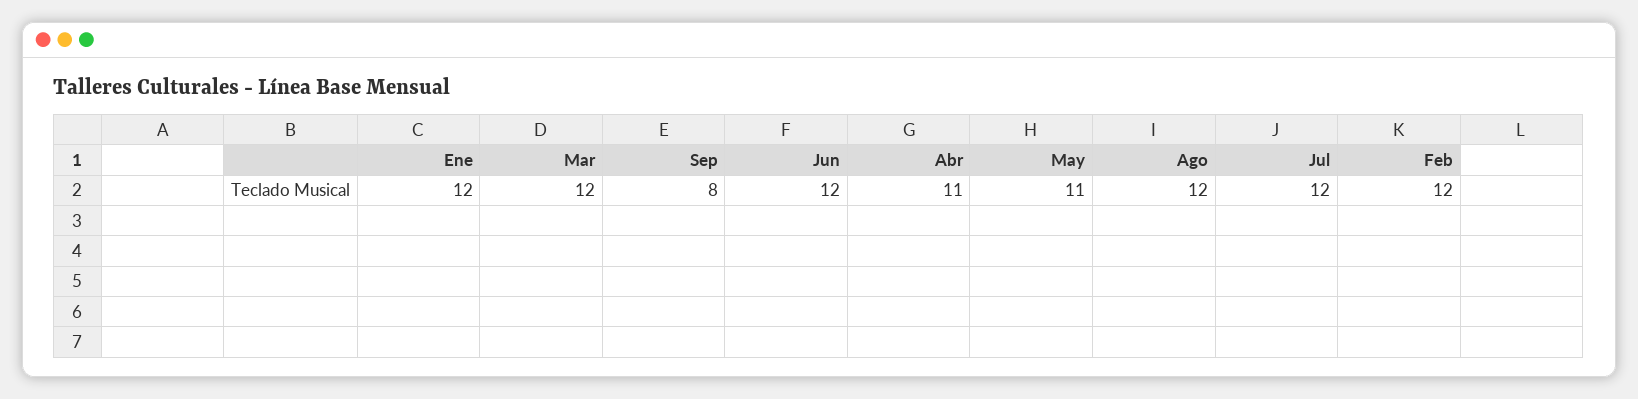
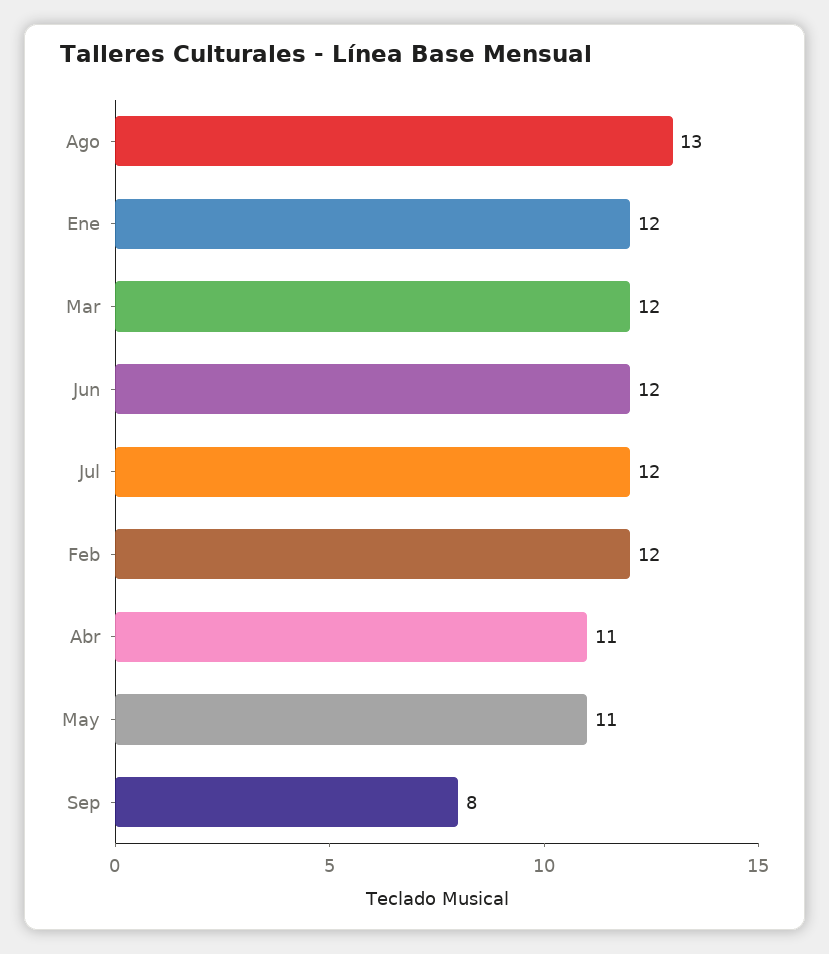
Ago: 12 -> 13

